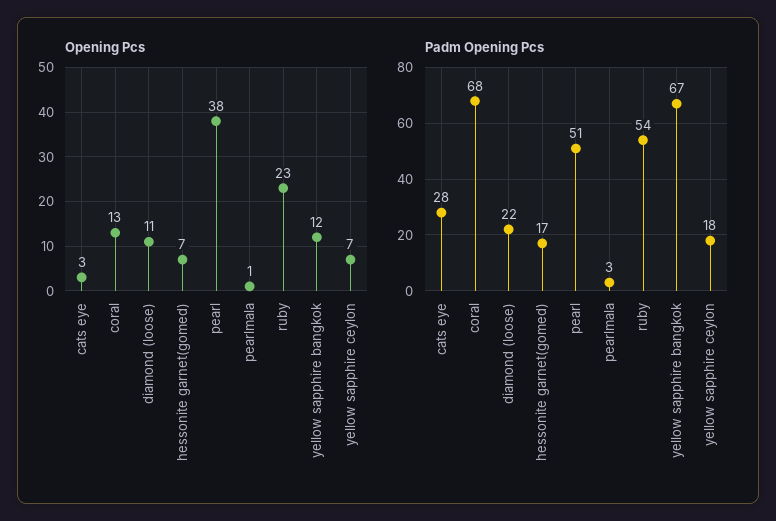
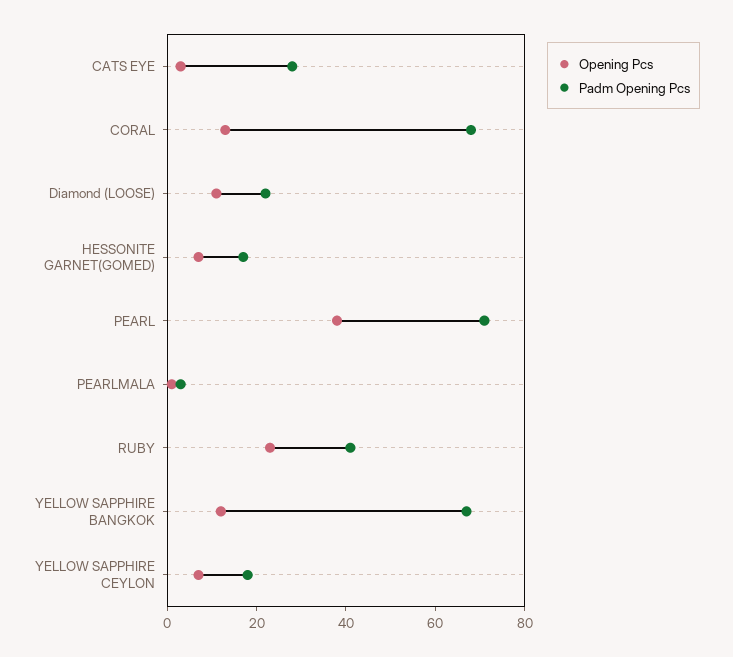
Padm Opening Pcs, pearl: 51 -> 70
Padm Opening Pcs, ruby: 54 -> 40

